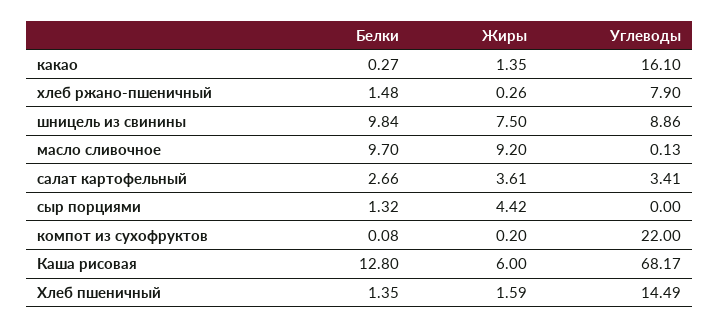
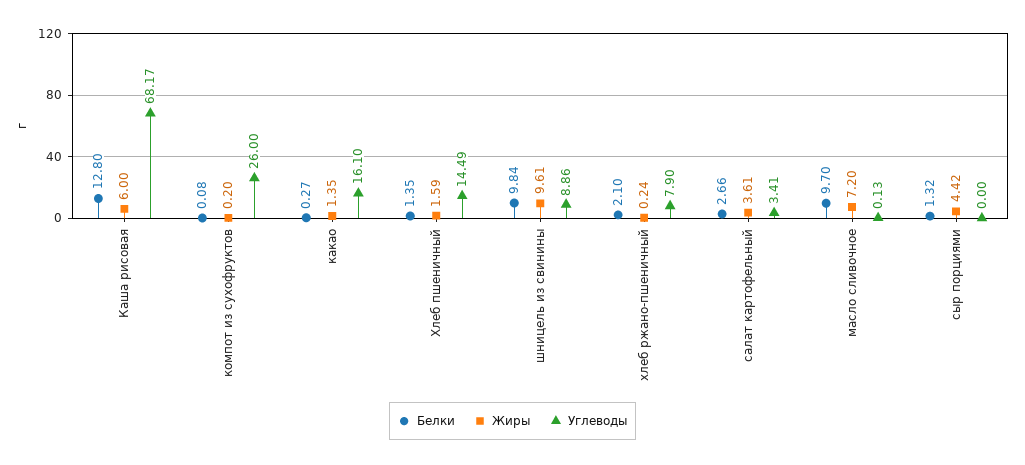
Белки, хлеб ржано-пшеничный: 1.48 -> 2.1
Жиры, хлеб ржано-пшеничный: 0.26 -> 0.24
Жиры, шницель из свинины: 7.5 -> 9.61
Жиры, масло сливочное: 9.2 -> 7.2
Углеводы, компот из сухофруктов: 22 -> 26

